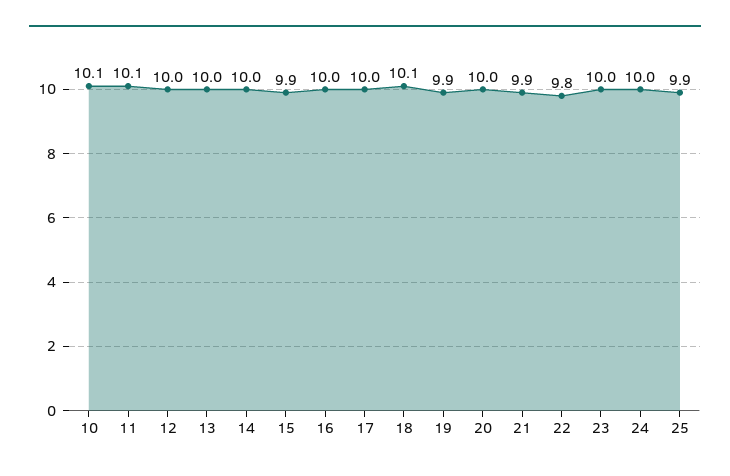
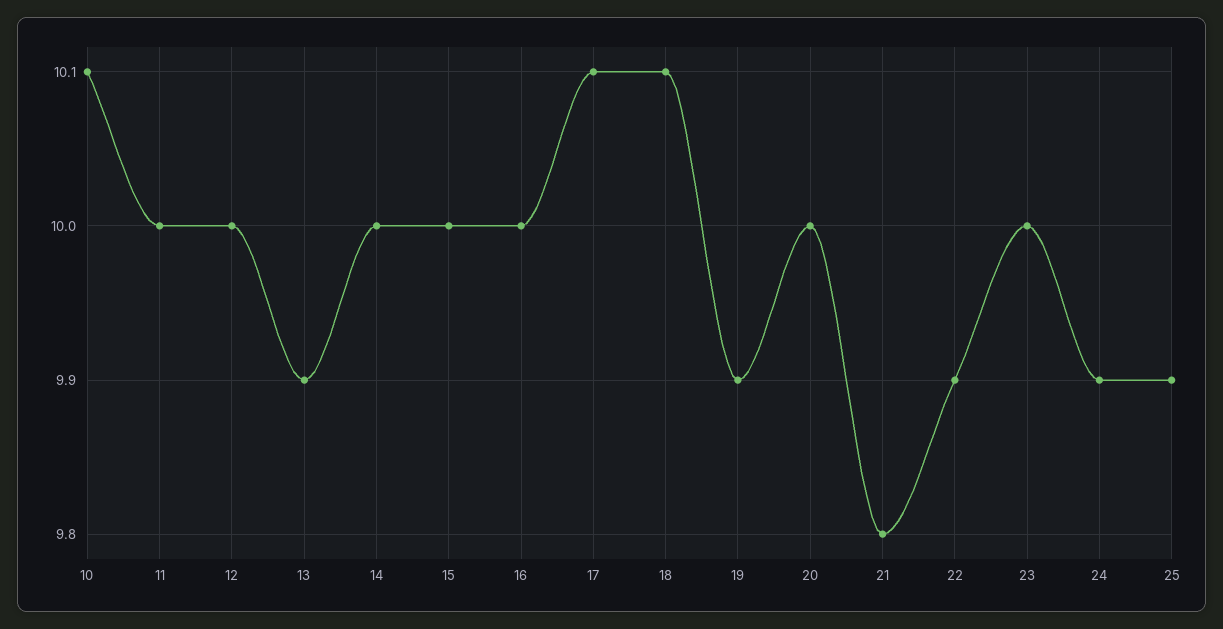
11: 10.1 -> 10
13: 10 -> 9.9
15: 9.9 -> 10
17: 10 -> 10.1
21: 9.9 -> 9.8
22: 9.8 -> 9.9
24: 10 -> 9.9

